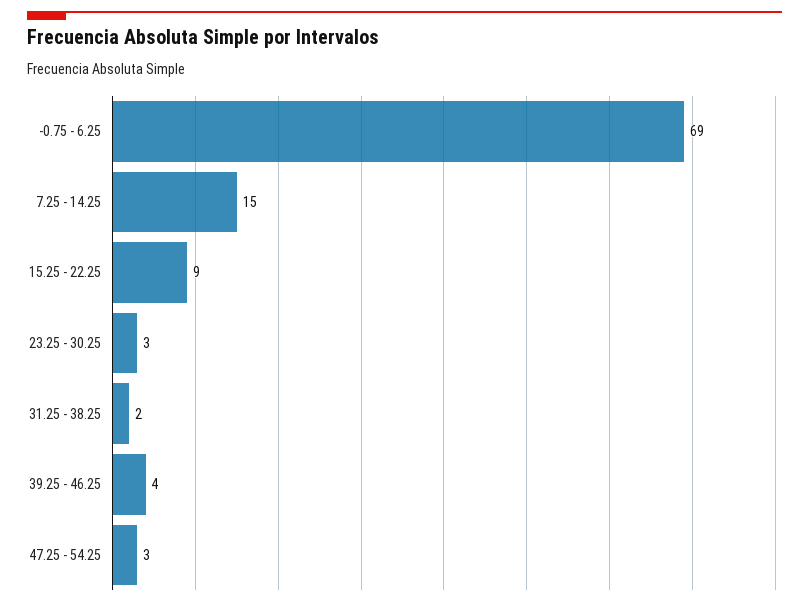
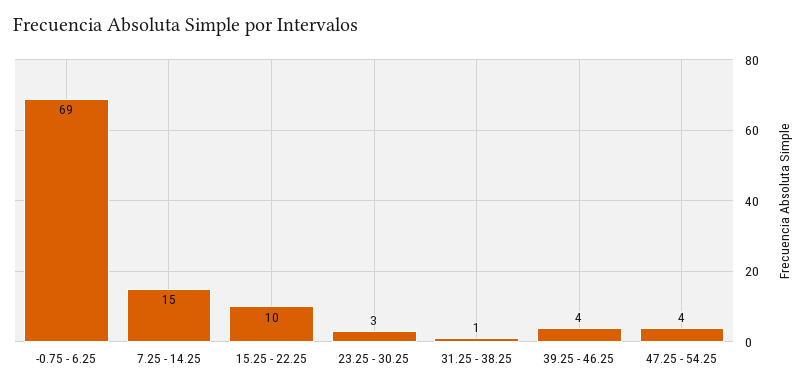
15.25 - 22.25: 9 -> 10
31.25 - 38.25: 2 -> 1
47.25 - 54.25: 3 -> 4

